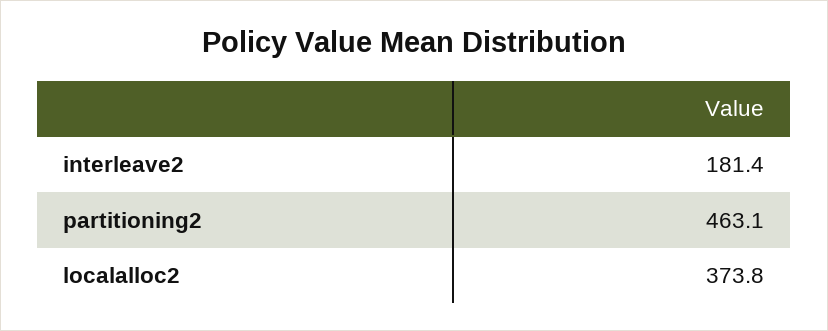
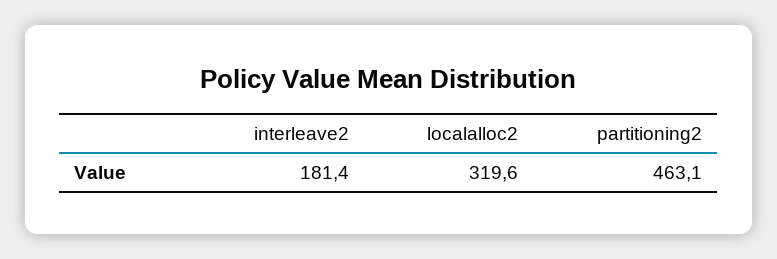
localalloc2: 373.8 -> 319.6

